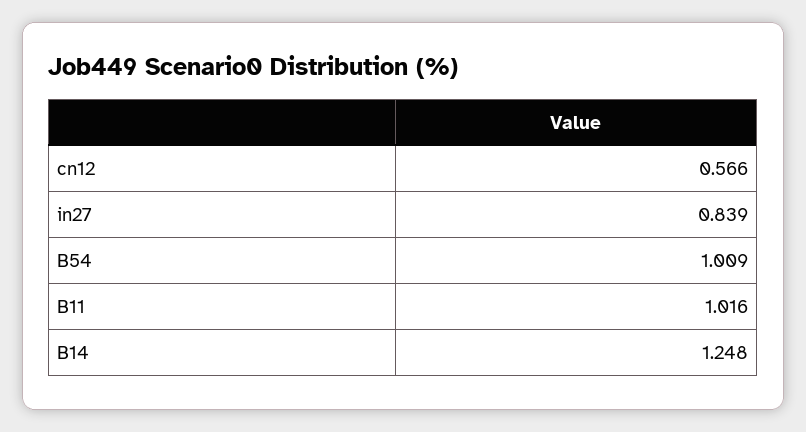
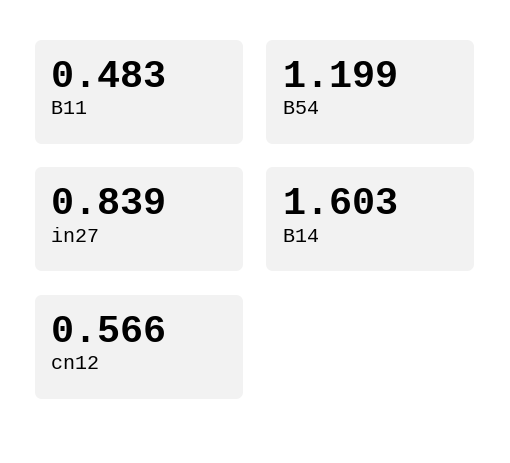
B54: 1.009 -> 1.199
B11: 1.016 -> 0.483
B14: 1.248 -> 1.603

